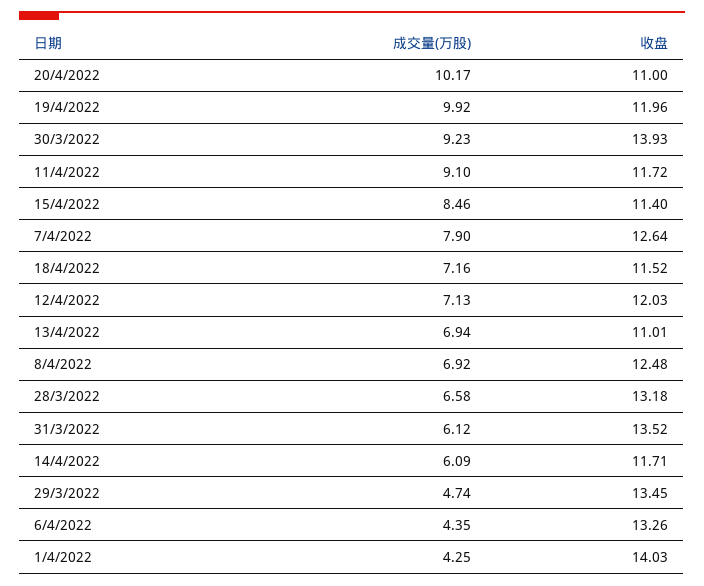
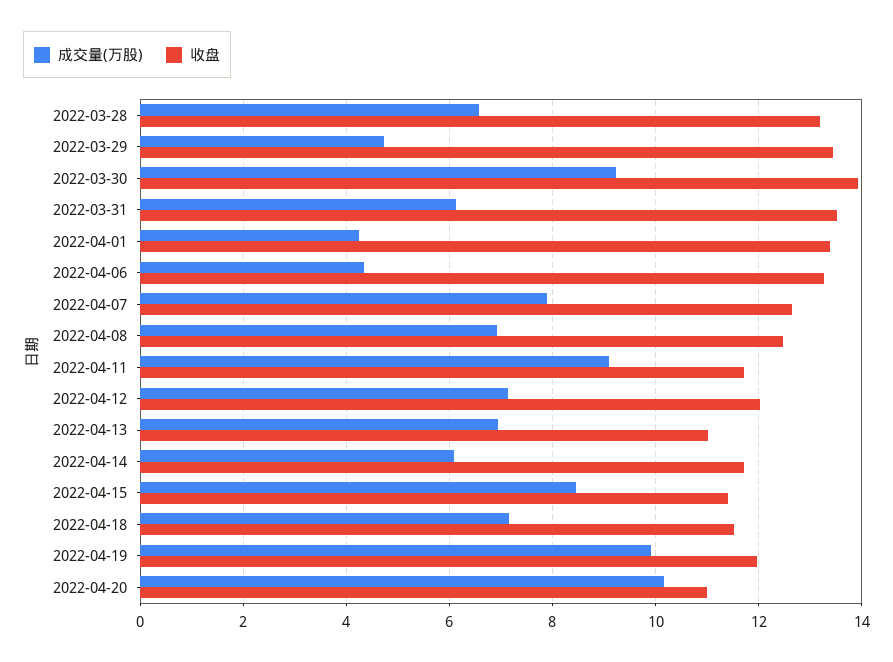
收盘, 1/4/2022: 14.03 -> 13.4

